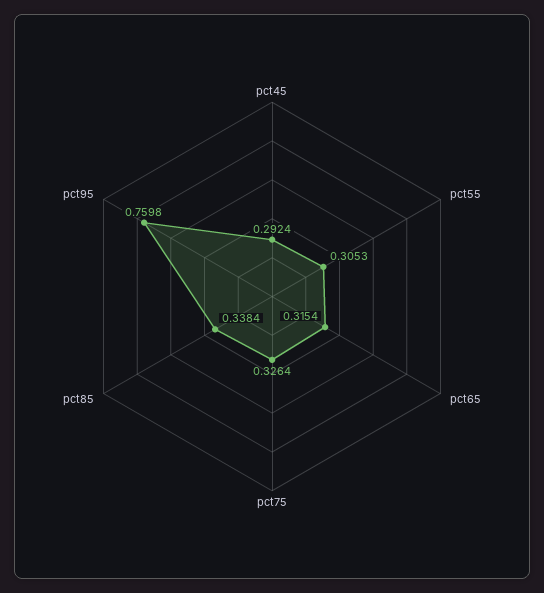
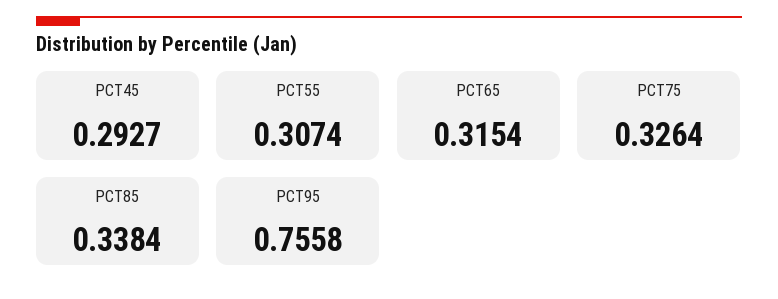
pct45: 0.2924 -> 0.2927
pct55: 0.3053 -> 0.3074
pct95: 0.7598 -> 0.7558

